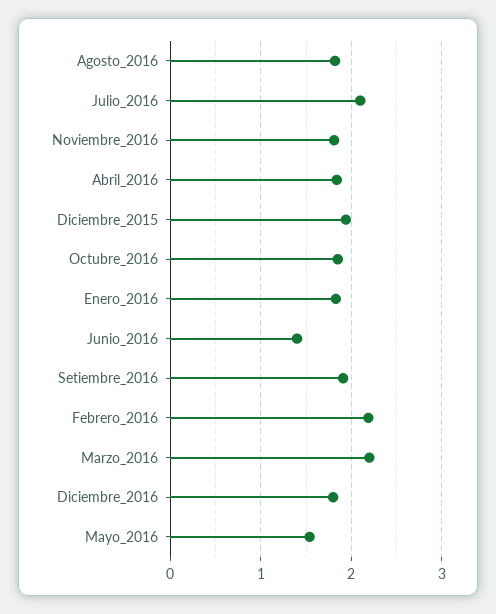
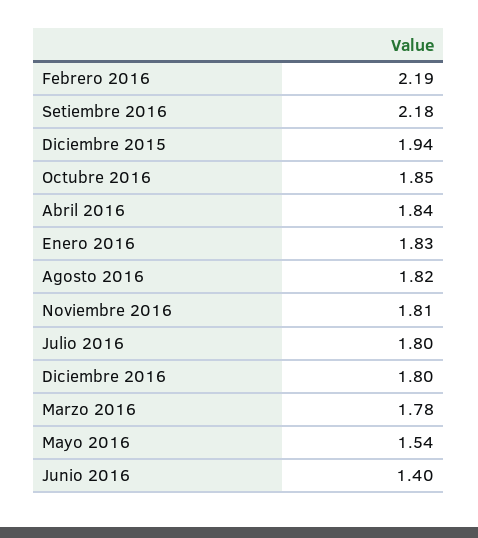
Julio_2016: 2.1 -> 1.8
Setiembre_2016: 1.9 -> 2.18
Marzo_2016: 2.2 -> 1.78

